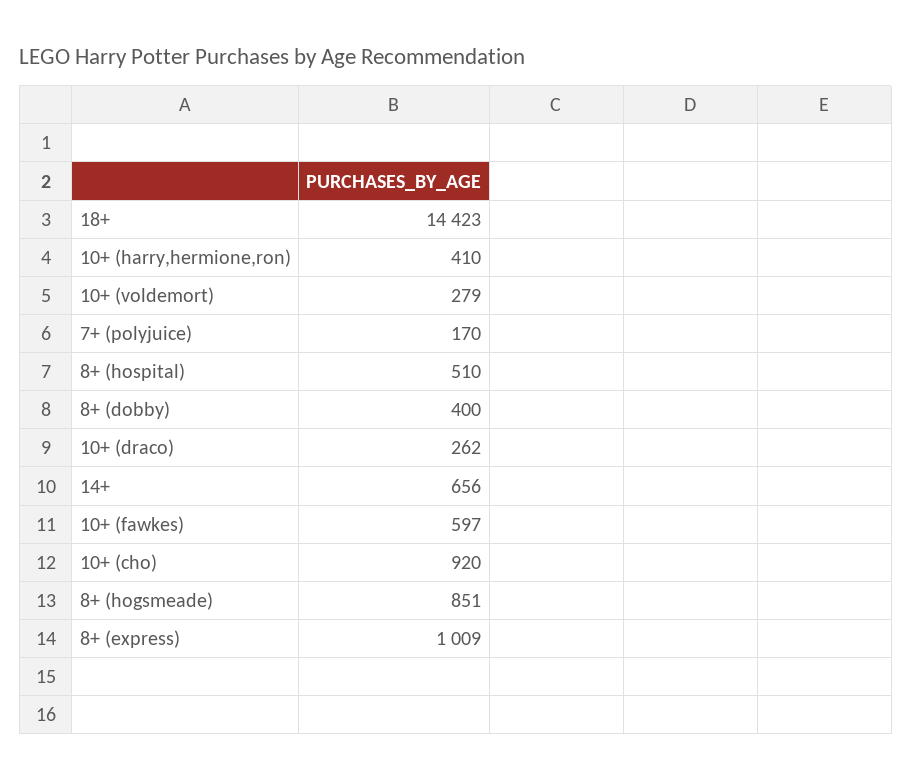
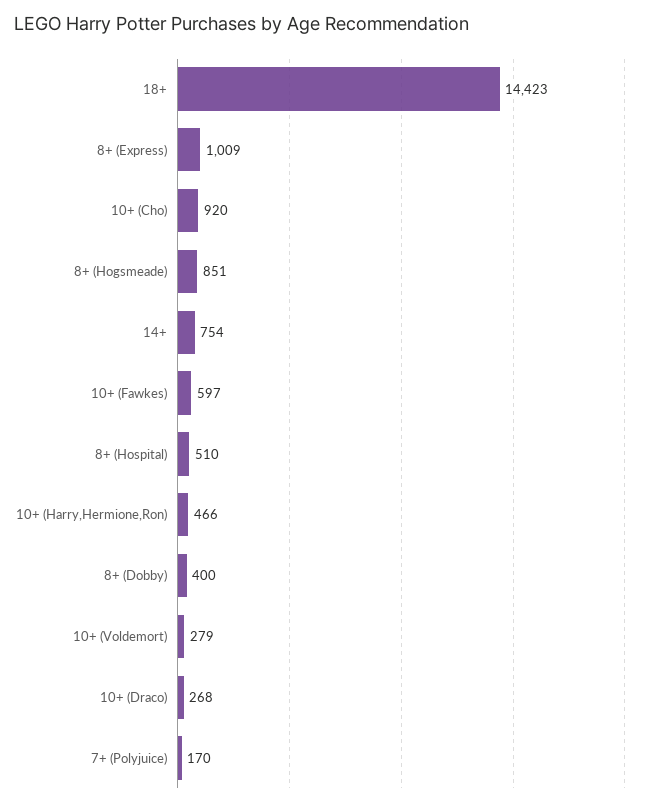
10+ (harry,hermione,ron): 410 -> 466
10+ (draco): 262 -> 268
14+: 656 -> 754

